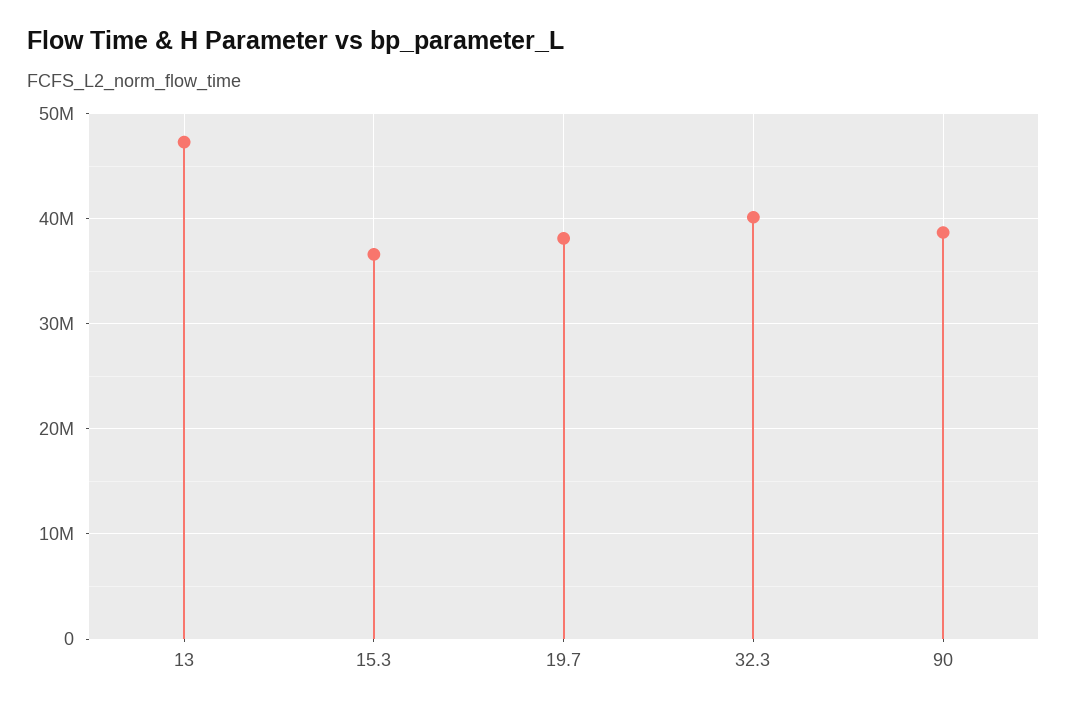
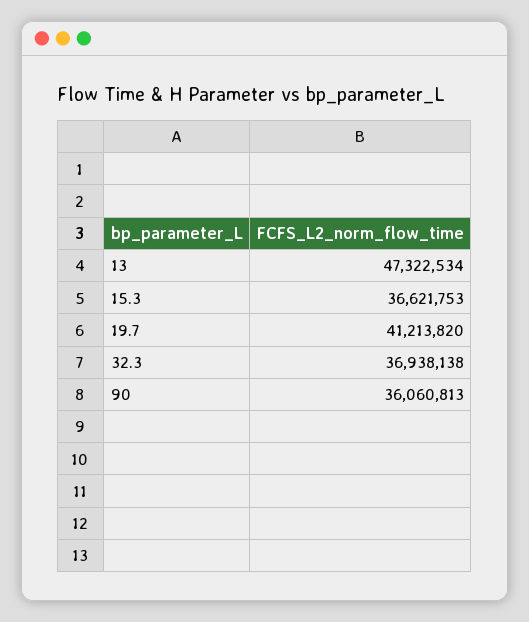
19.7: 38000000 -> 41213820
32.3: 40000000 -> 36938138
90: 39000000 -> 36060813

